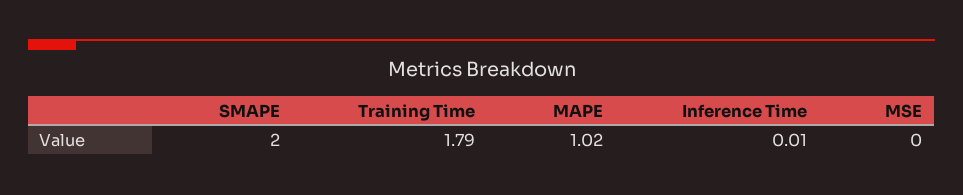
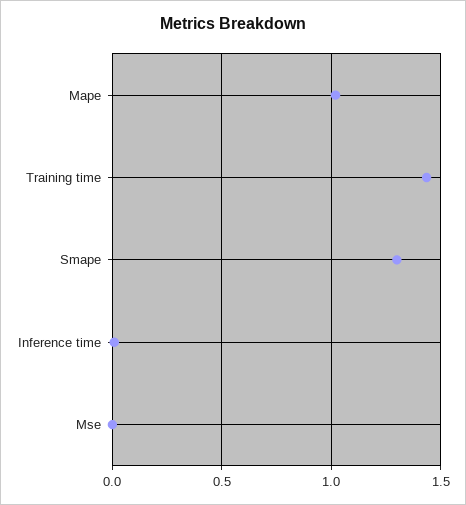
SMAPE: 2 -> 1.3
Training Time: 1.79 -> 1.45

